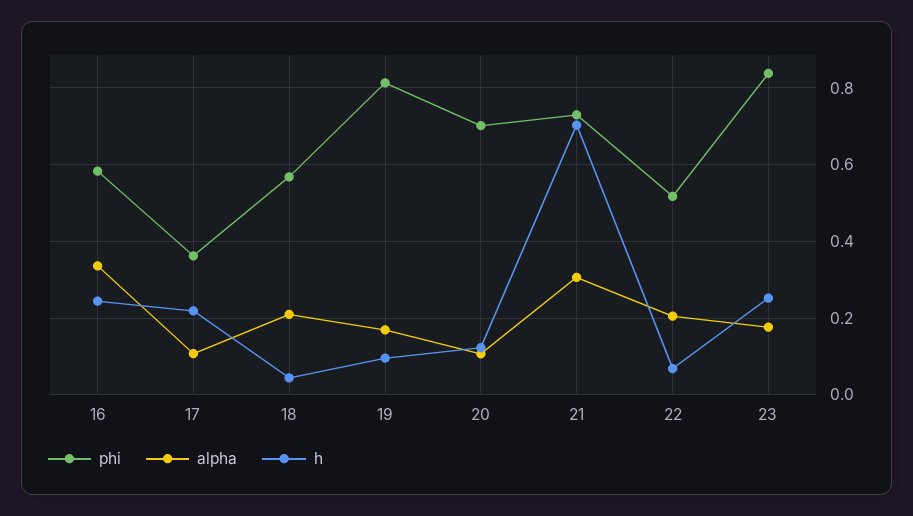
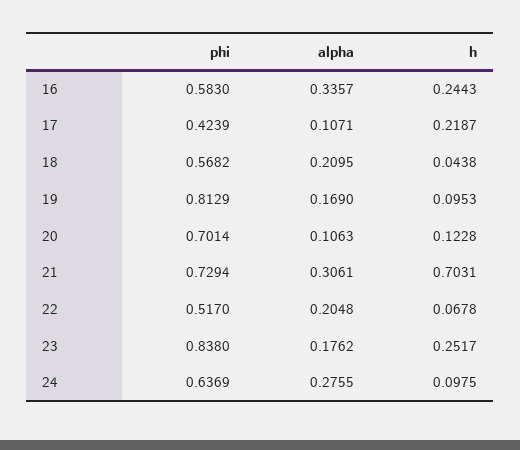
phi, 17: 0.36 -> 0.4239
phi, 24: none -> 0.6369
alpha, 24: none -> 0.2755
h, 24: none -> 0.0975

